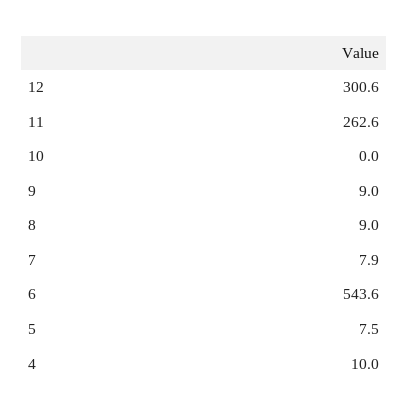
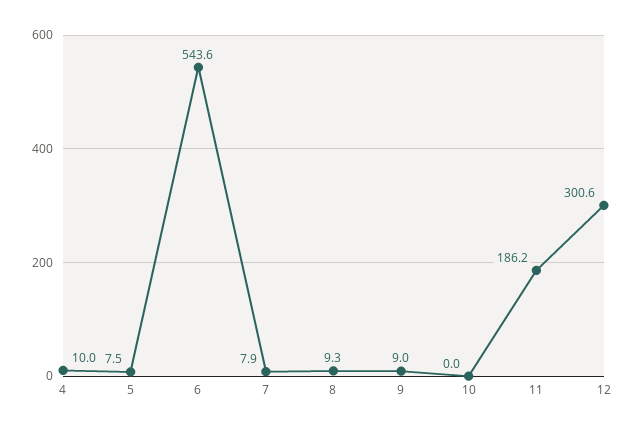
11: 262.6 -> 186.2
8: 9 -> 9.3

